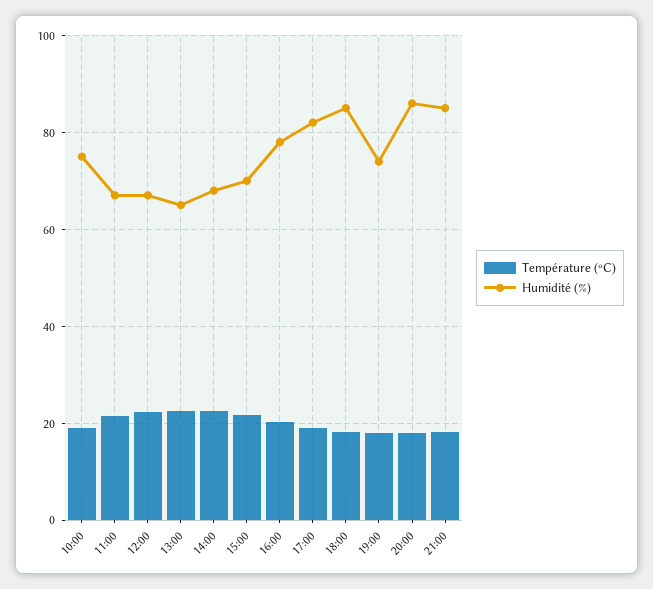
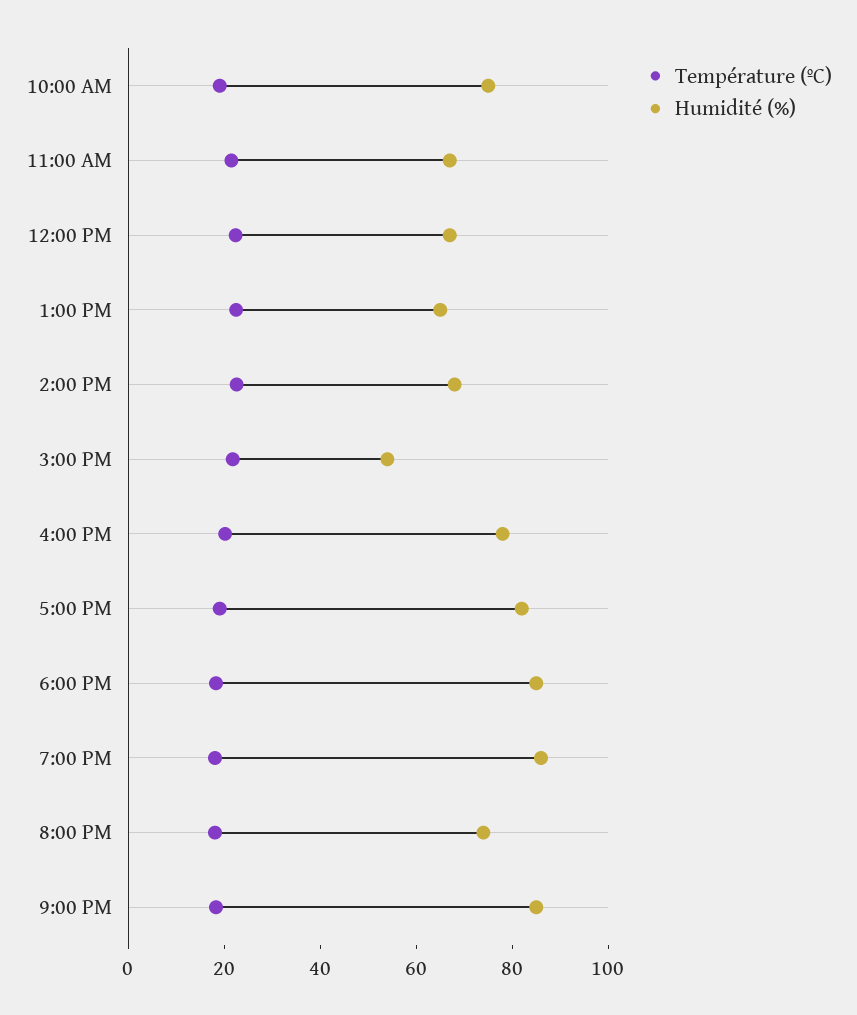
Humidité (%), 15:00: 70 -> 55
Humidité (%), 19:00: 74 -> 85
Humidité (%), 20:00: 86 -> 75

